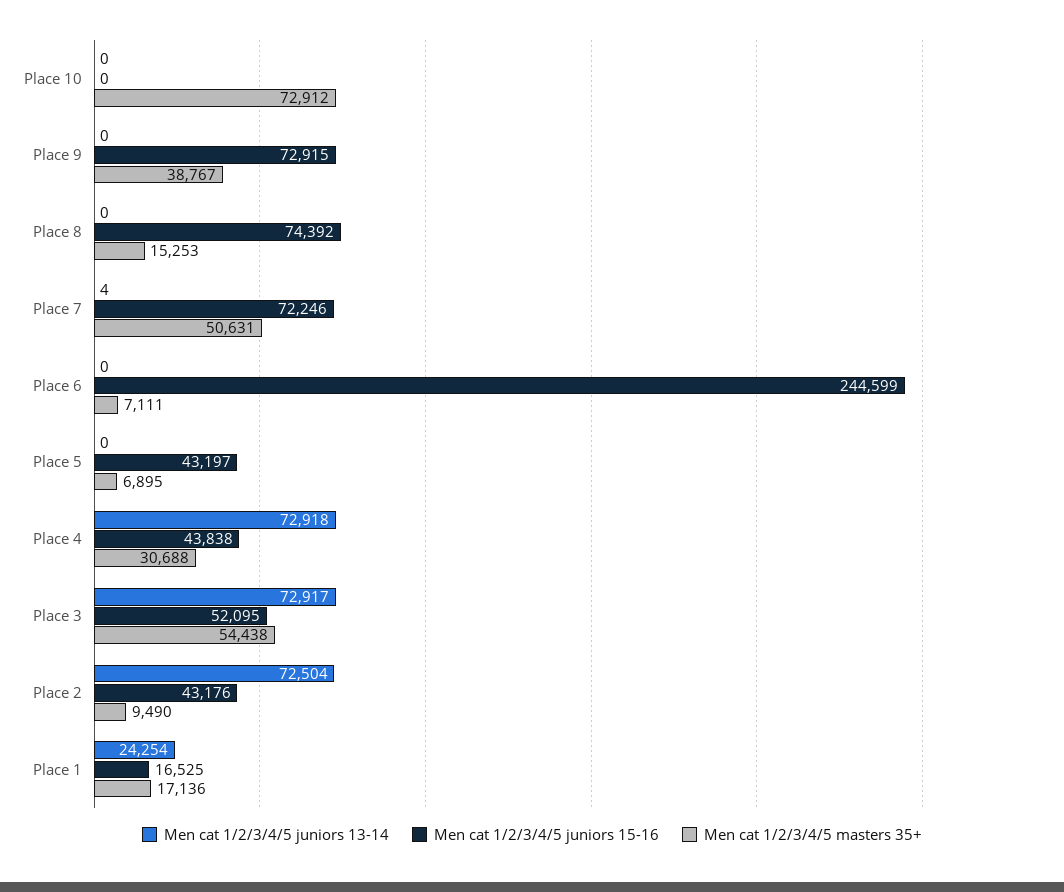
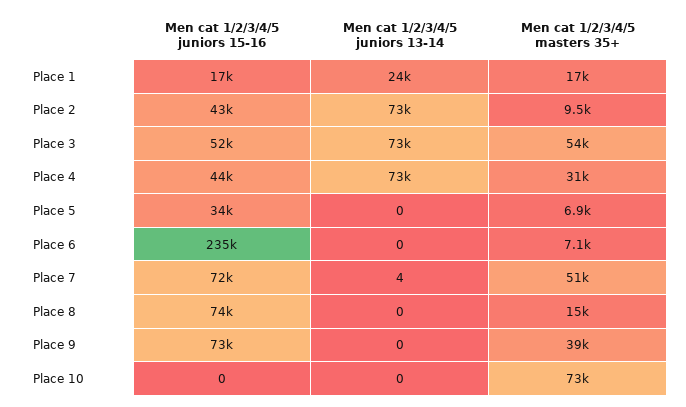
Men cat 1/2/3/4/5 juniors 15-16, Place 6: 244599 -> 235000
Men cat 1/2/3/4/5 juniors 15-16, Place 5: 43197 -> 34000

